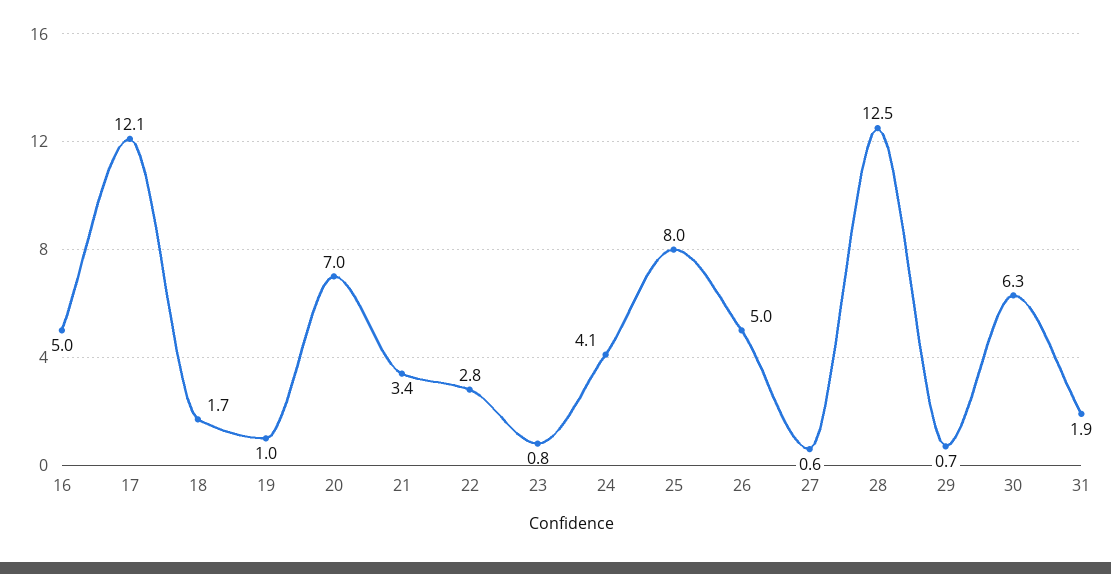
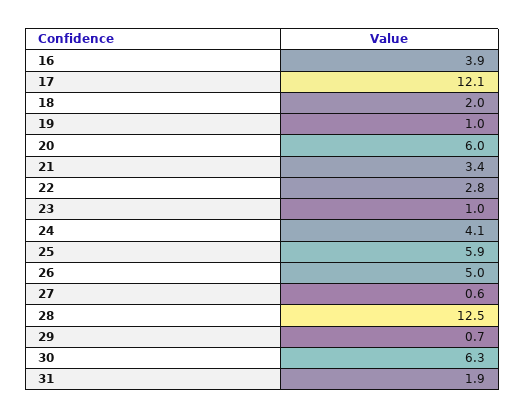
16: 5 -> 3.9
18: 1.7 -> 2
20: 7 -> 6
23: 0.8 -> 1
25: 8 -> 5.9

